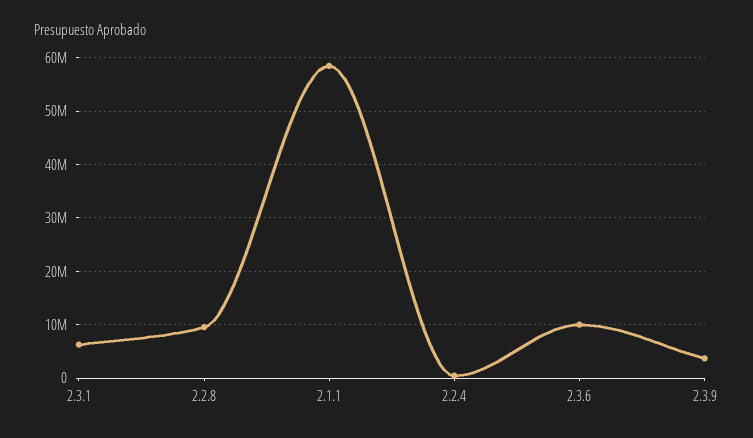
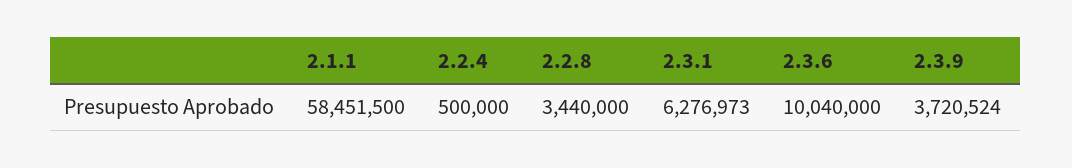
2.2.8: 10000000 -> 3440000

